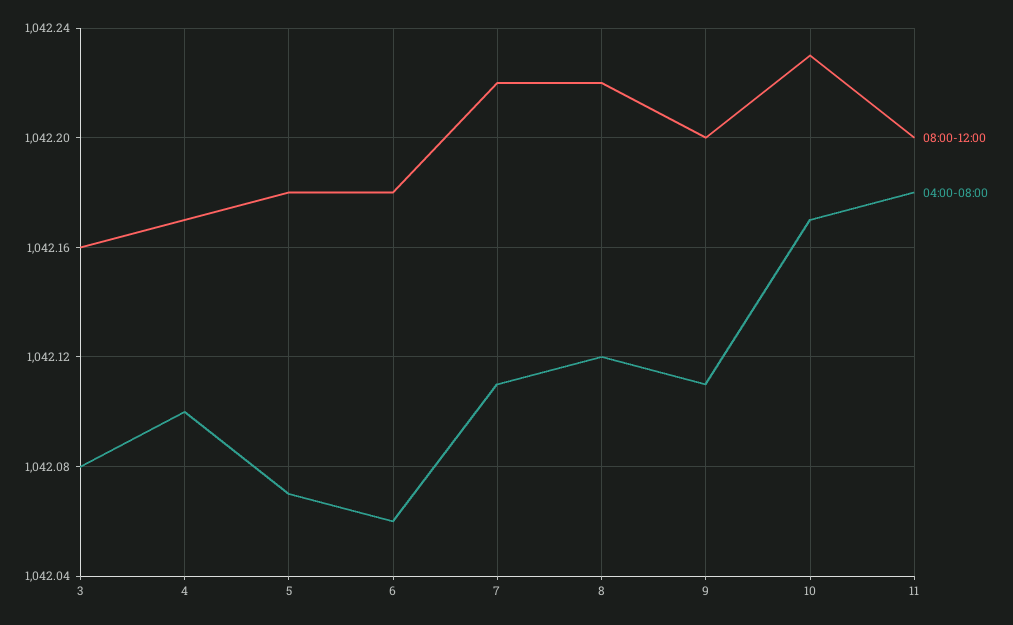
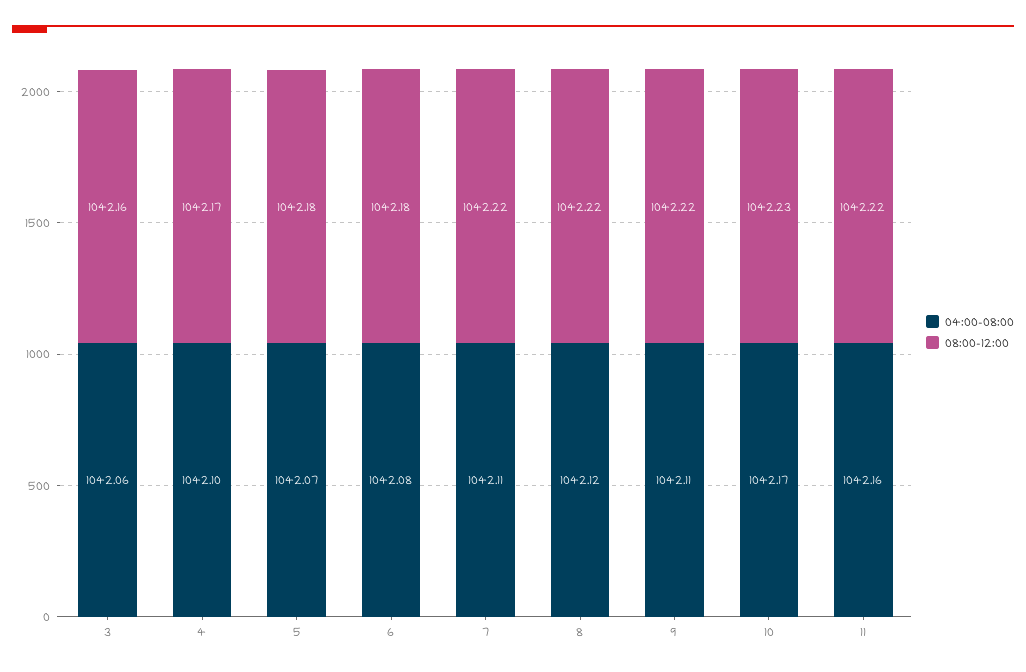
04:00-08:00, 3: 1042.08 -> 1042.06
04:00-08:00, 6: 1042.06 -> 1042.08
08:00-12:00, 9: 1042.2 -> 1042.22
08:00-12:00, 11: 1042.2 -> 1042.22
04:00-08:00, 11: 1042.18 -> 1042.16

